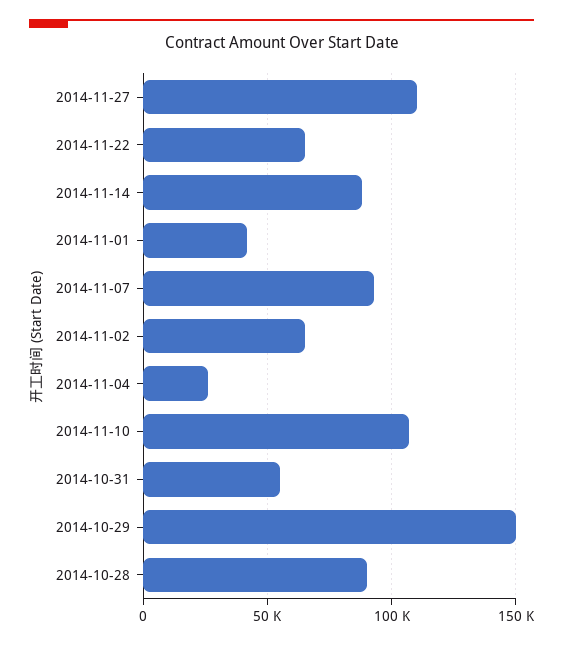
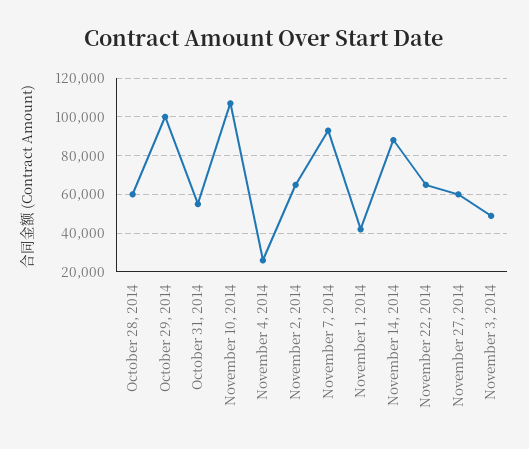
2014-11-27: 110000 -> 60000
2014-10-29: 150000 -> 100000
2014-10-28: 90000 -> 60000
November 3, 2014: none -> 50000

